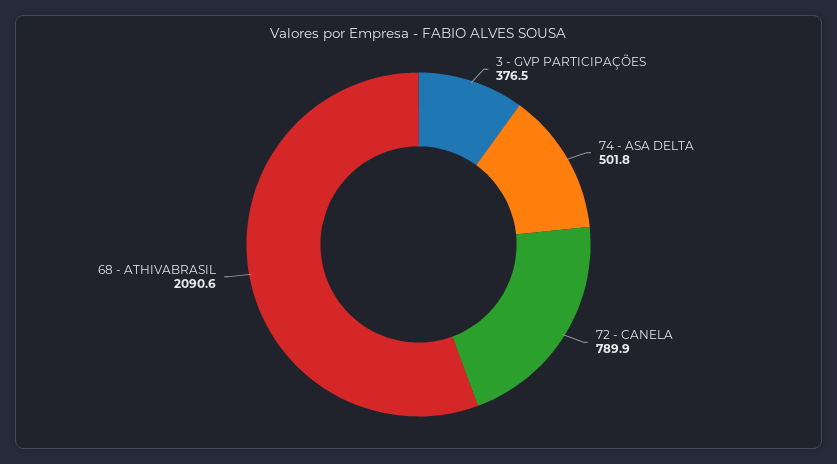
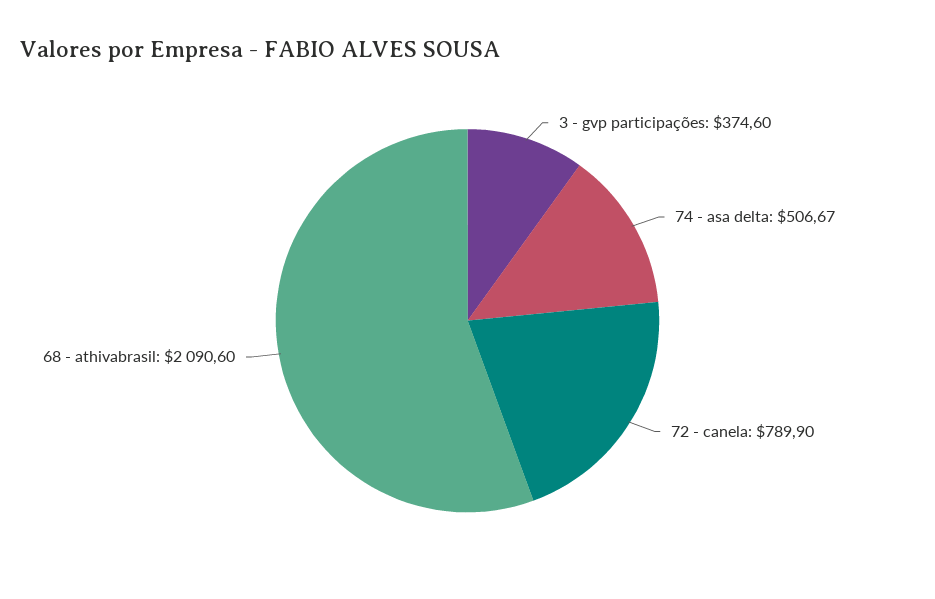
3 - GVP PARTICIPAÇÕES: 376.5 -> 374.6
74 - ASA DELTA: 501.8 -> 506.67

